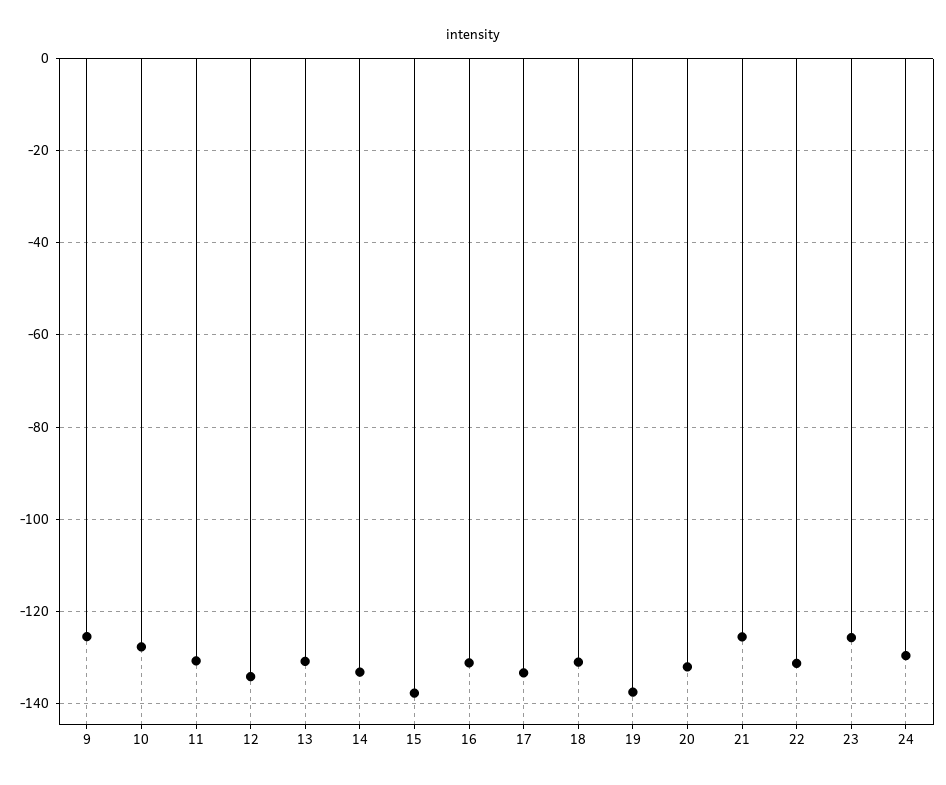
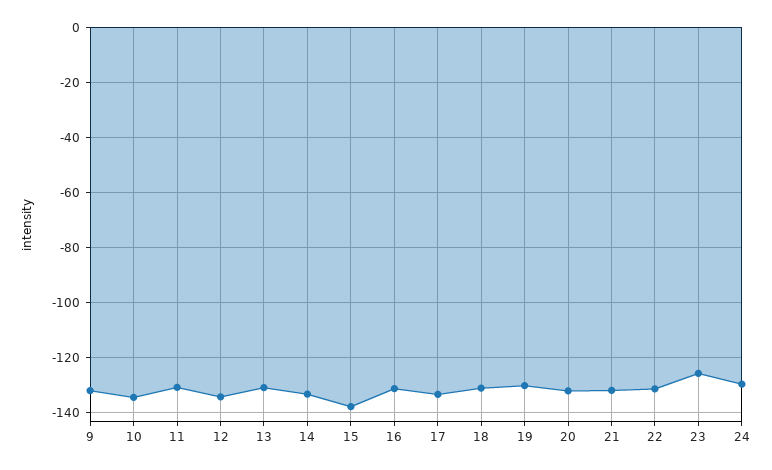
9: -126 -> -132.5
10: -128 -> -135
19: -138 -> -130
21: -126 -> -132.5

